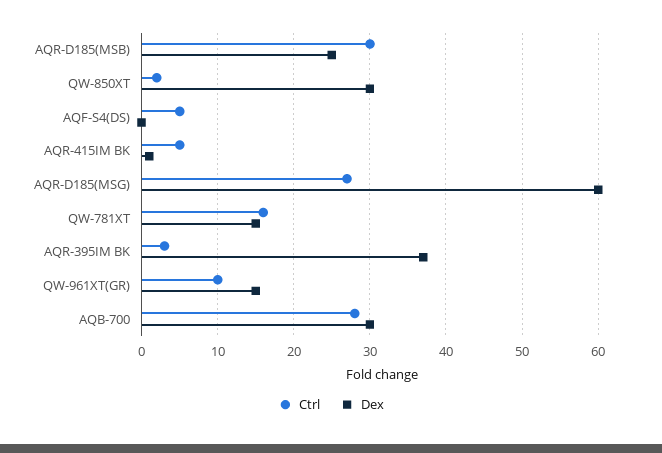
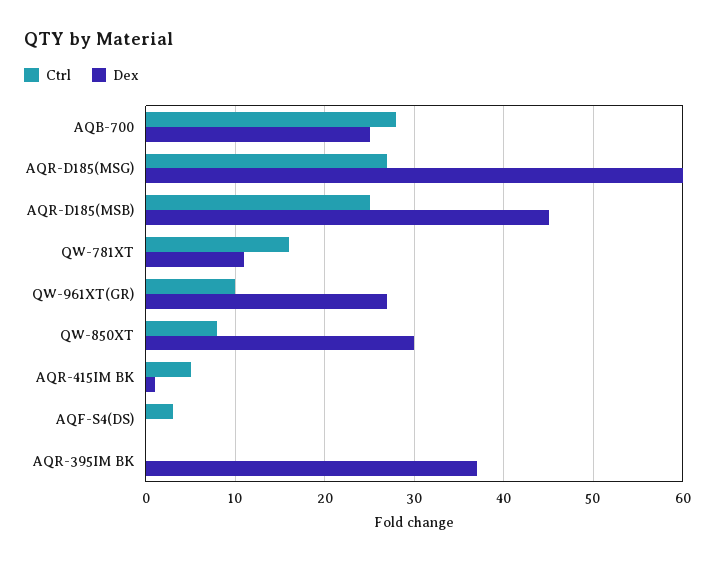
Ctrl, AQR-D185(MSB): 30 -> 25
Dex, AQR-D185(MSB): 25 -> 45
Ctrl, QW-850XT: 2 -> 8
Ctrl, AQF-S4(DS): 5 -> 3
Dex, QW-781XT: 15 -> 11
Ctrl, AQR-395IM BK: 3 -> 0
Dex, QW-961XT(GR): 15 -> 27
Dex, AQB-700: 30 -> 25

